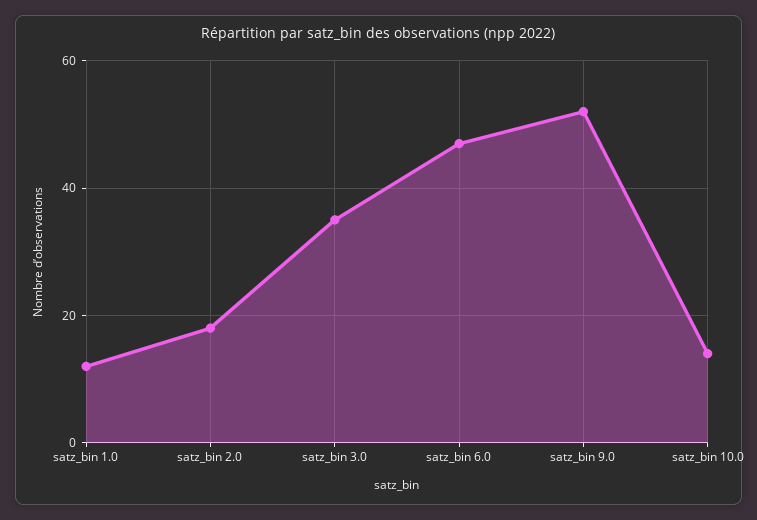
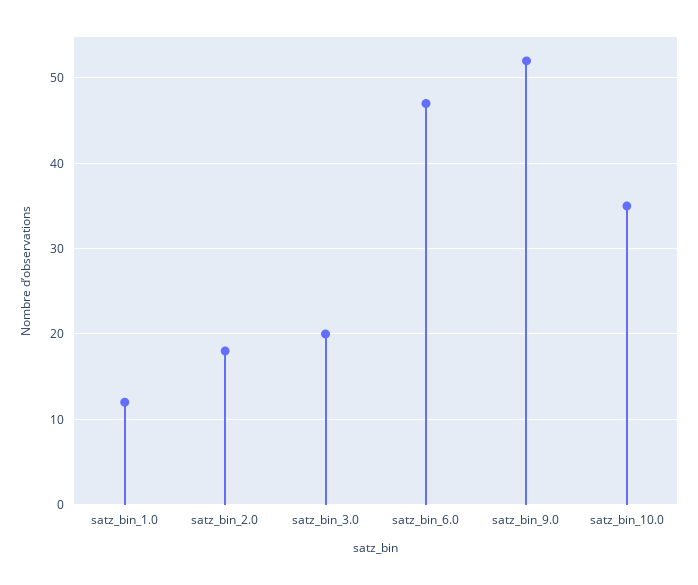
satz_bin 3.0: 35 -> 20
satz_bin 10.0: 15 -> 35

